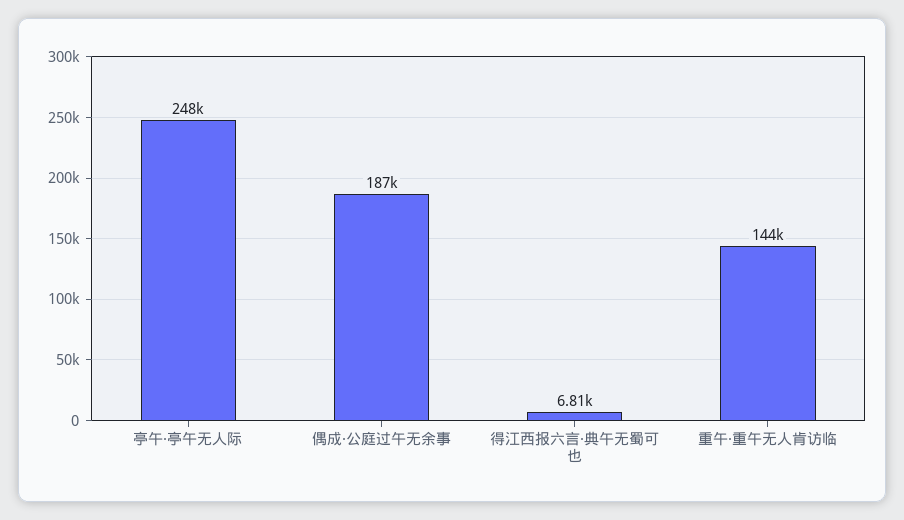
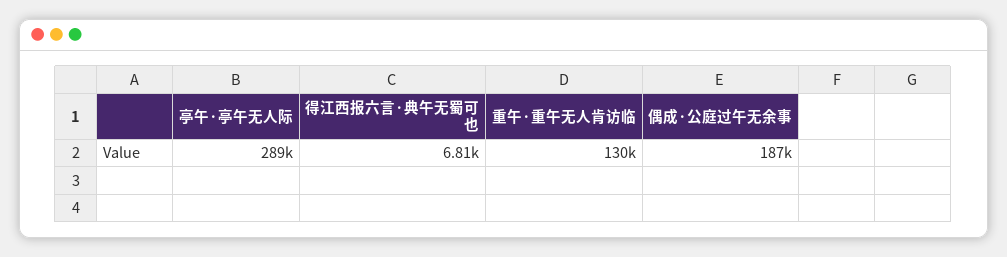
亭午·亭午无人际: 248000 -> 289000
重午·重午无人肯访临: 144000 -> 130000

